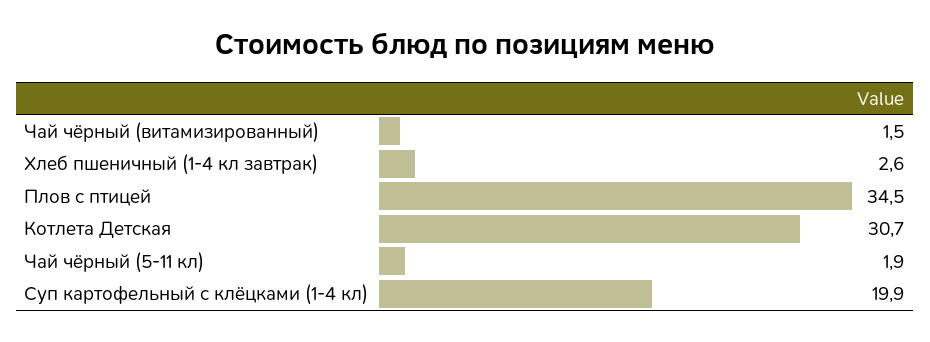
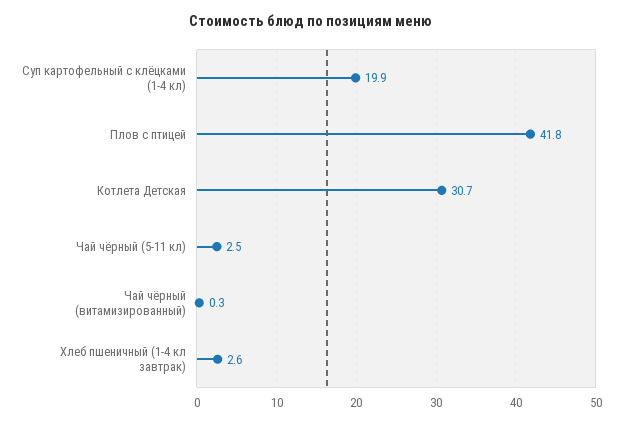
Чай чёрный (витамизированный): 1.5 -> 0.3
Плов с птицей: 34.5 -> 41.8
Чай чёрный (5-11 кл): 1.9 -> 2.5

